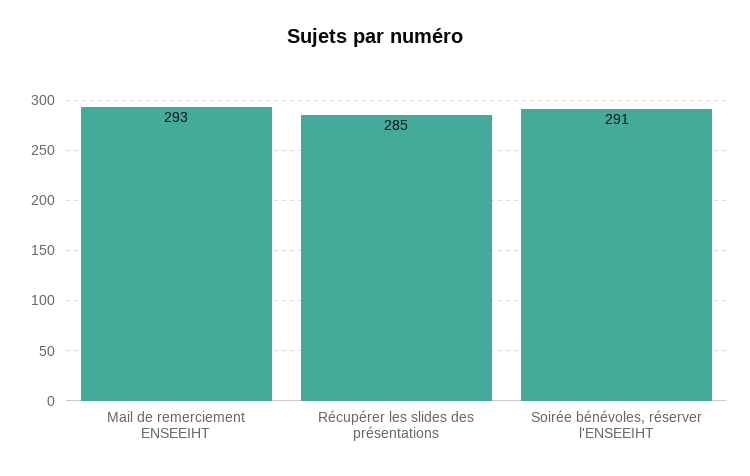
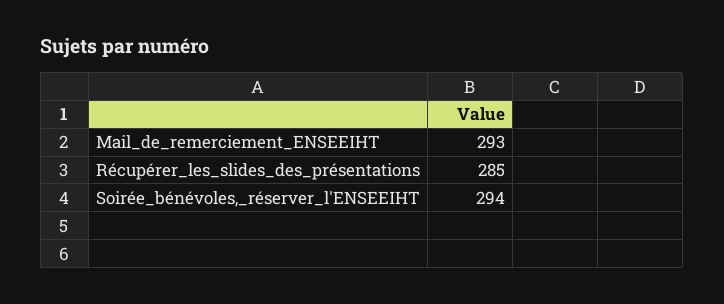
Soirée bénévoles, réserver l'ENSEEIHT: 291 -> 294

